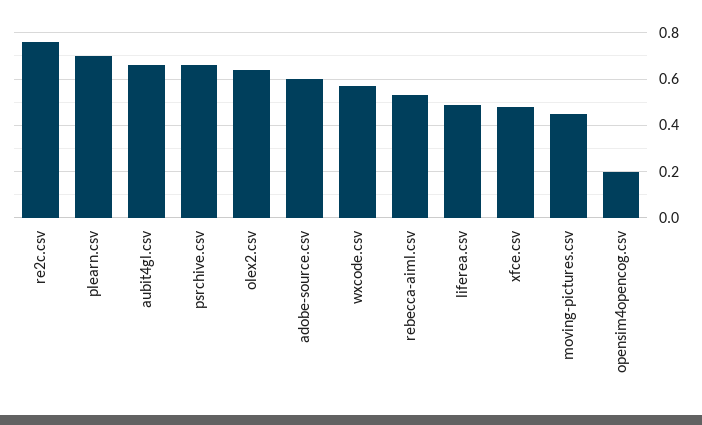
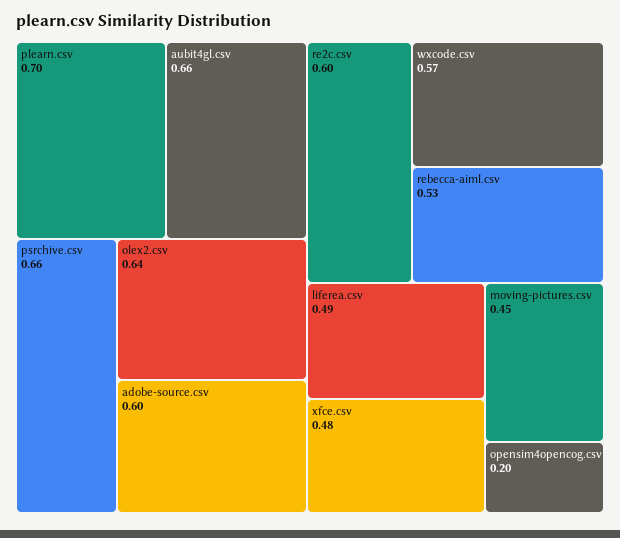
re2c.csv: 0.75 -> 0.6

